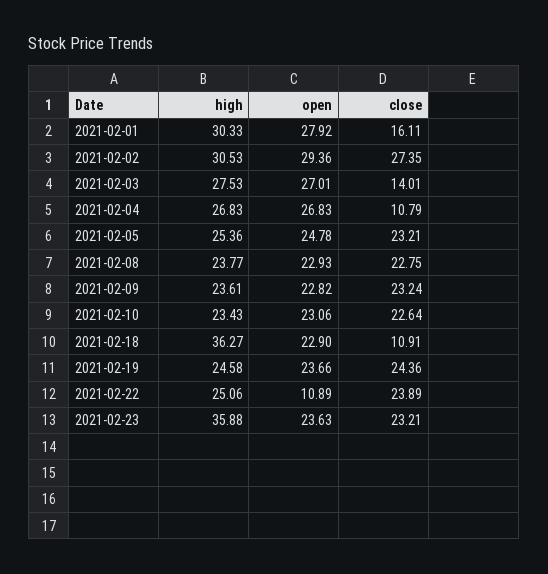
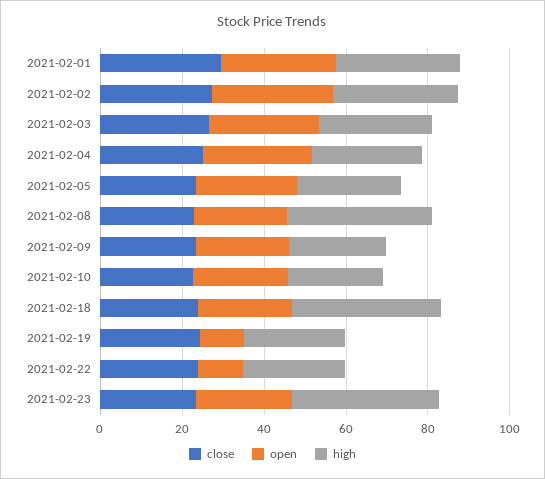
close, 2021-02-01: 16.11 -> 30
close, 2021-02-03: 14.01 -> 25
close, 2021-02-04: 10.79 -> 25
high, 2021-02-08: 23.77 -> 35
close, 2021-02-18: 10.91 -> 25
open, 2021-02-19: 23.66 -> 10

